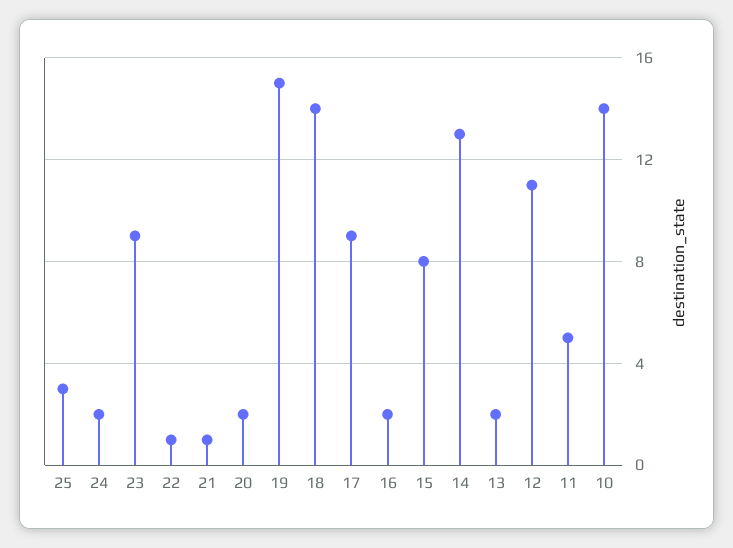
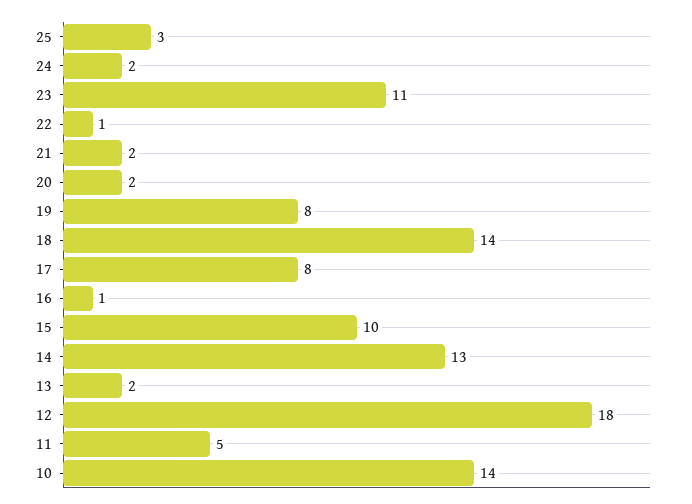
23: 9 -> 11
21: 1 -> 2
19: 15 -> 8
17: 9 -> 8
16: 2 -> 1
15: 8 -> 10
12: 11 -> 18

